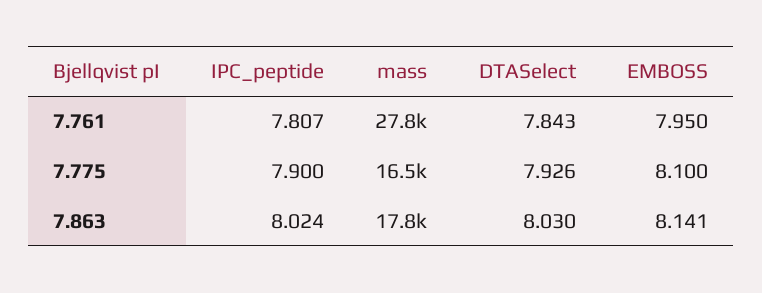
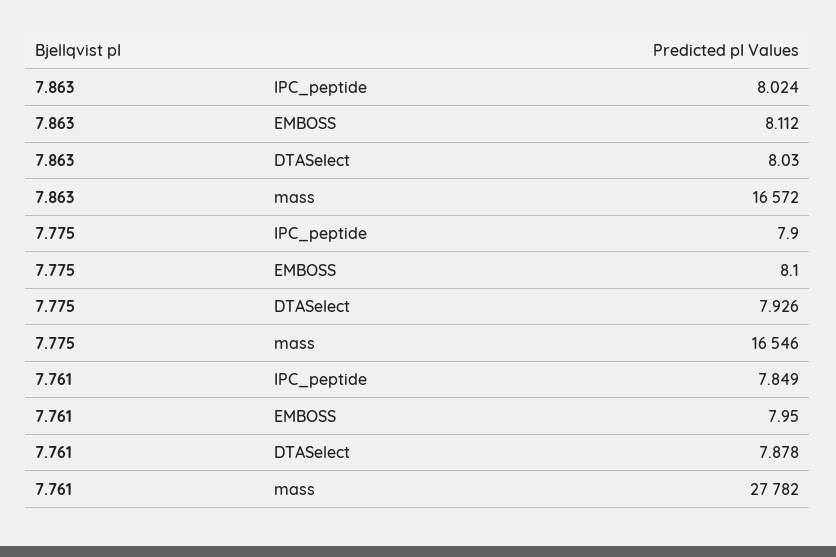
IPC_peptide, 7.761: 7.807 -> 7.849
DTASelect, 7.761: 7.843 -> 7.878
mass, 7.863: 17800 -> 16572
EMBOSS, 7.863: 8.141 -> 8.112

